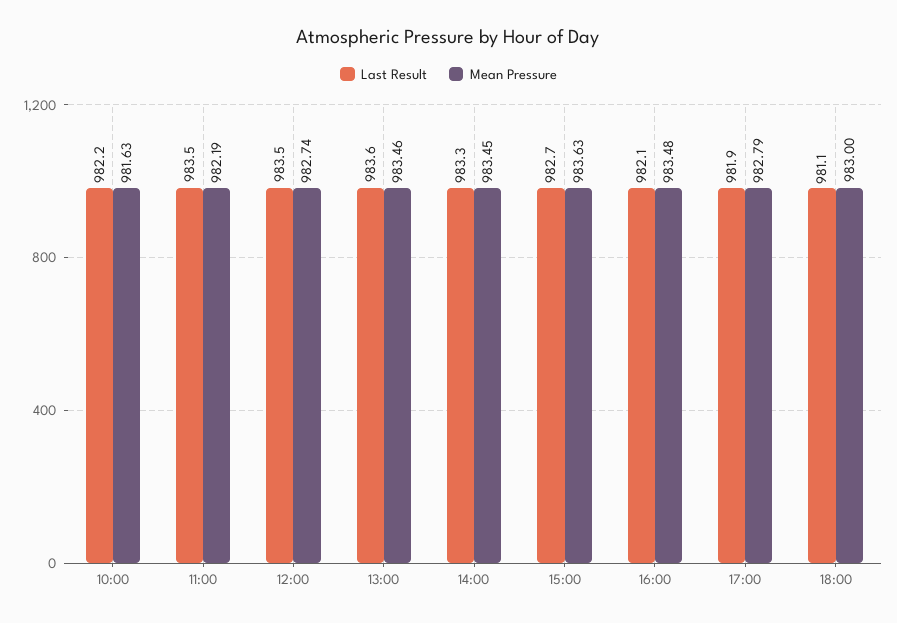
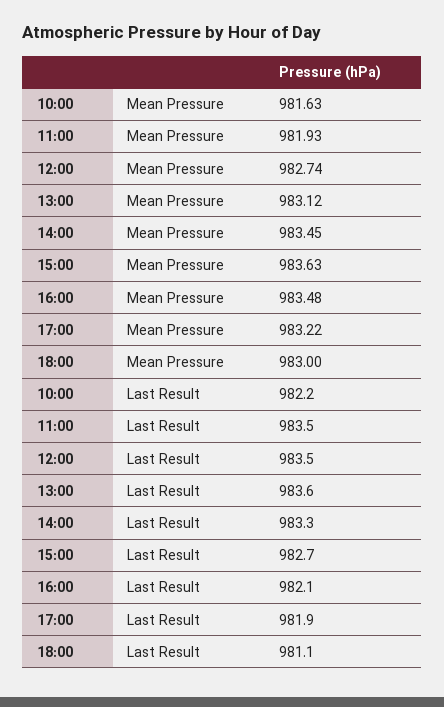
Mean Pressure, 11:00: 982.19 -> 981.93
Mean Pressure, 13:00: 983.46 -> 983.12
Mean Pressure, 17:00: 982.79 -> 983.22

